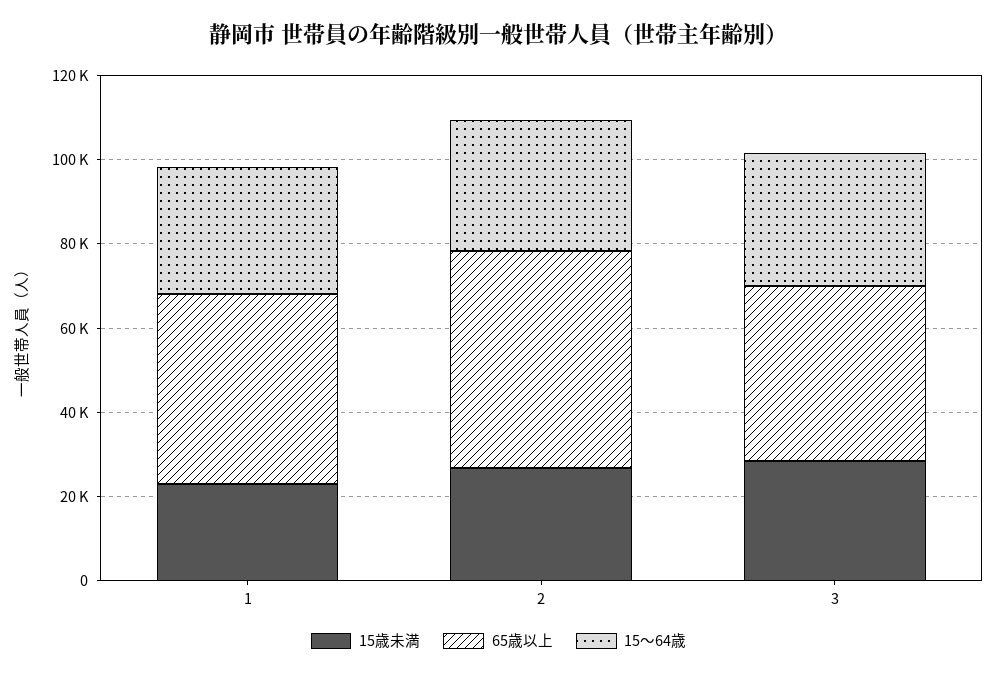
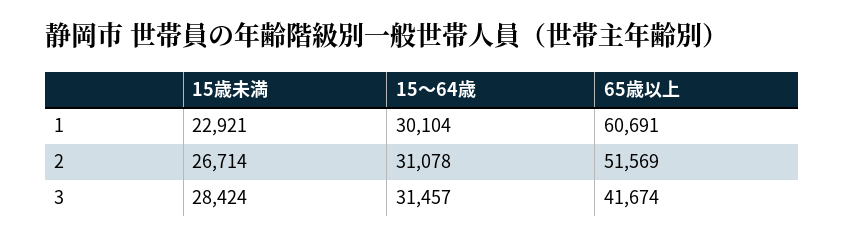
65歳以上, 1: 45000 -> 60691

